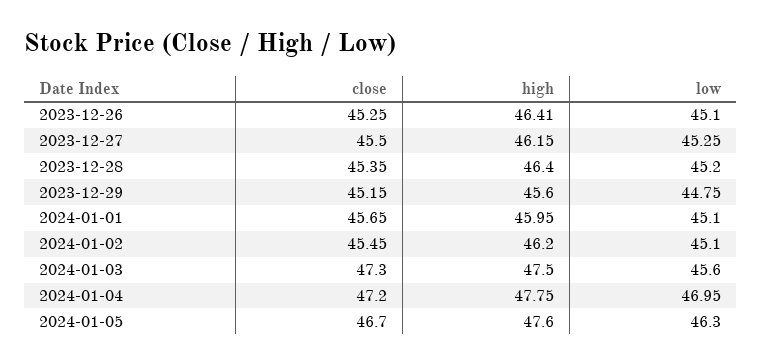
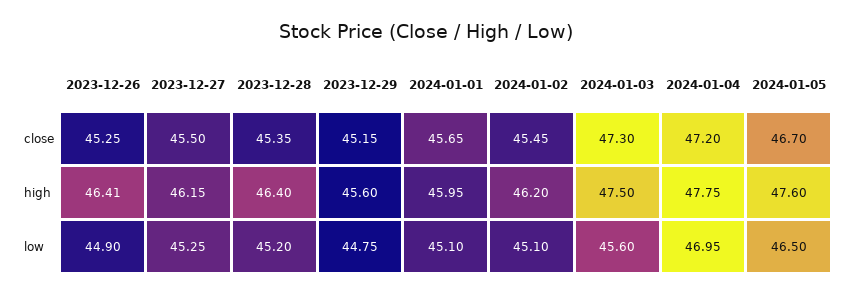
low, 2023-12-26: 45.1 -> 44.9
low, 2024-01-05: 46.3 -> 46.5

